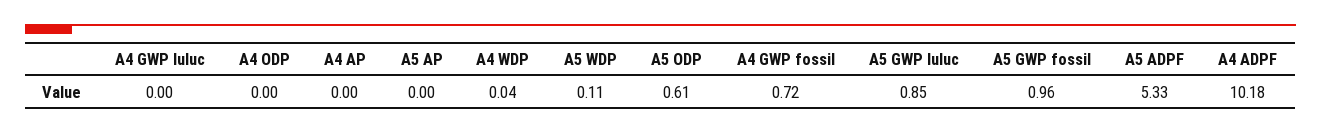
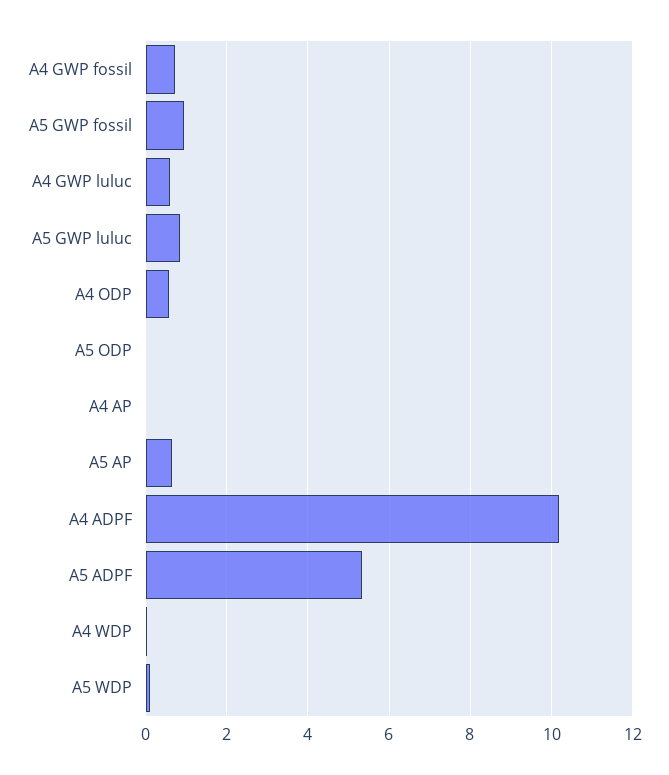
A4 GWP luluc: 0 -> 0.6
A4 ODP: 0 -> 0.6
A5 AP: 0 -> 0.6
A5 ODP: 0.61 -> 0

